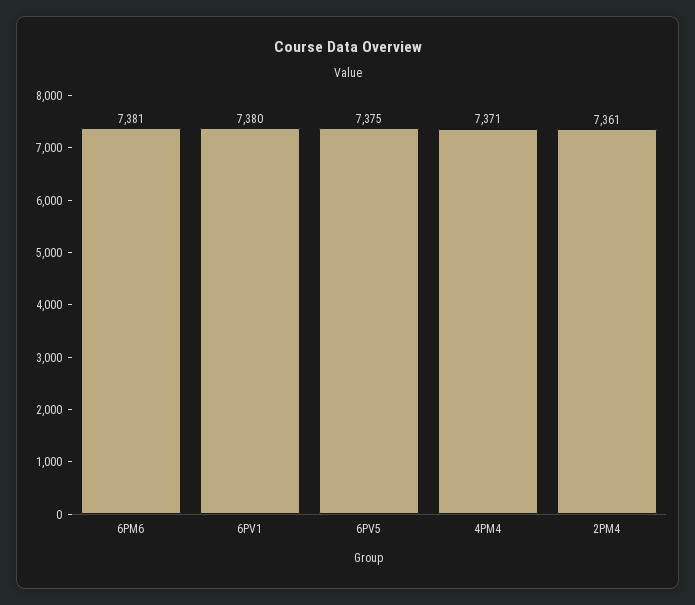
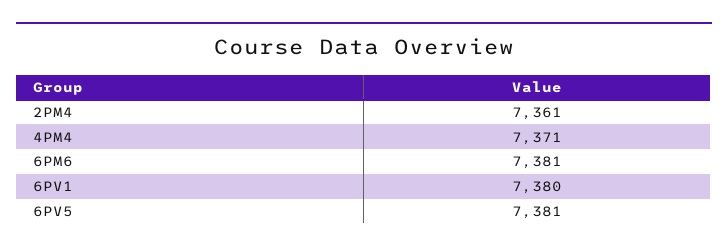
6PV5: 7375 -> 7381

